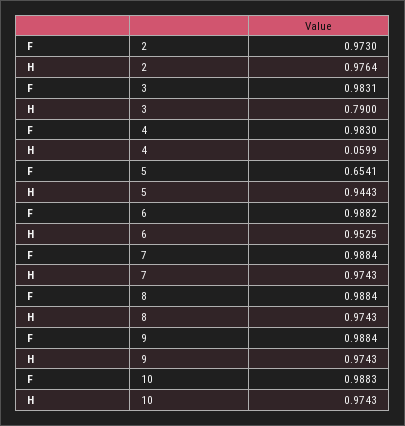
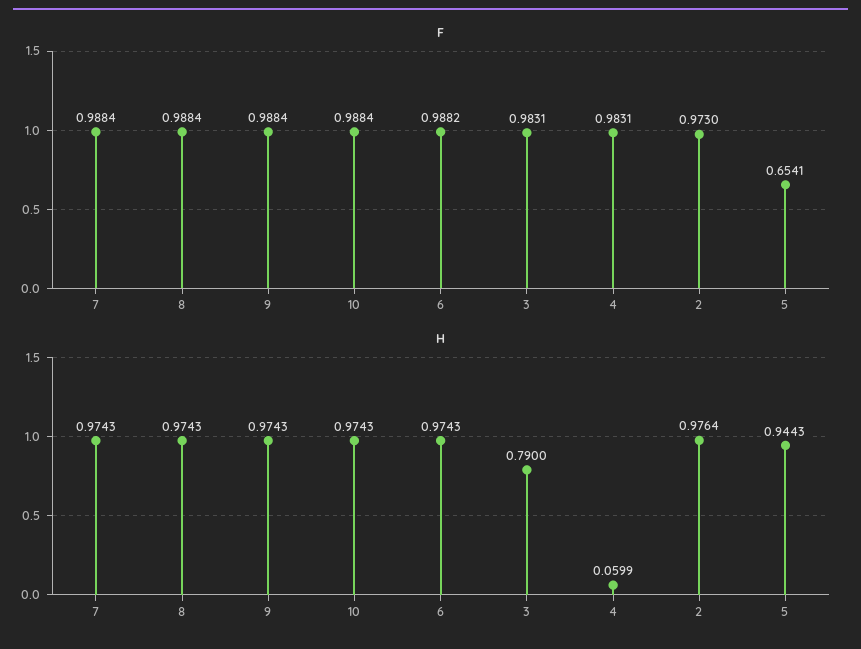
F, 4: 0.983 -> 0.9831
H, 6: 0.9525 -> 0.9743
F, 10: 0.9883 -> 0.9884

